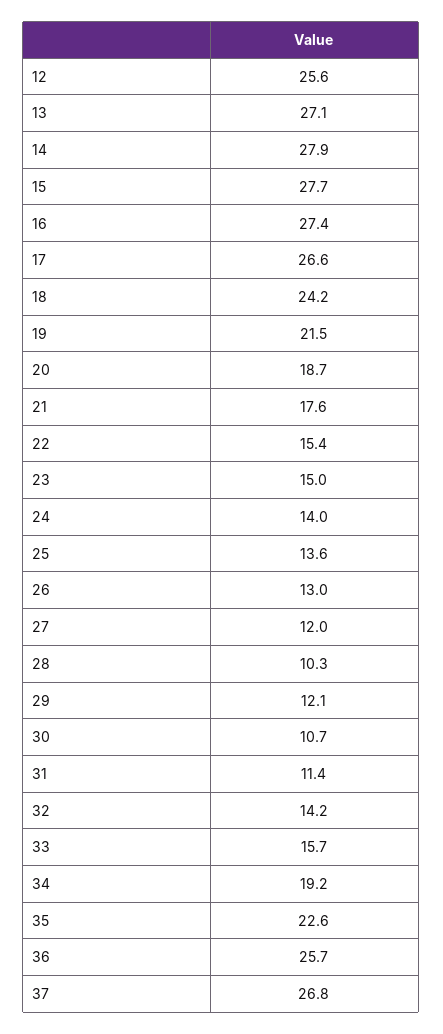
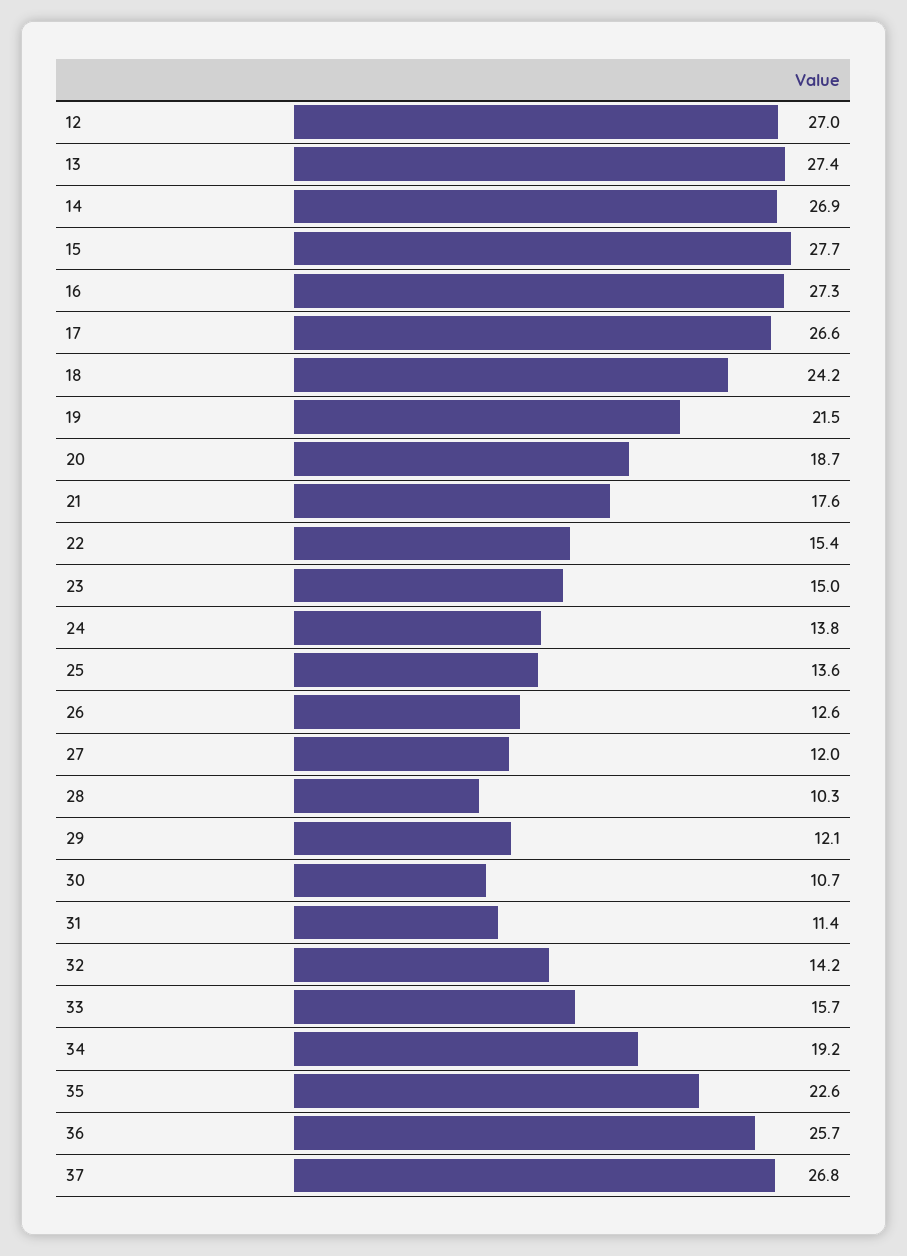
12: 25.6 -> 27
13: 27.1 -> 27.4
14: 27.9 -> 26.9
16: 27.4 -> 27.3
24: 14 -> 13.8
26: 13 -> 12.6

